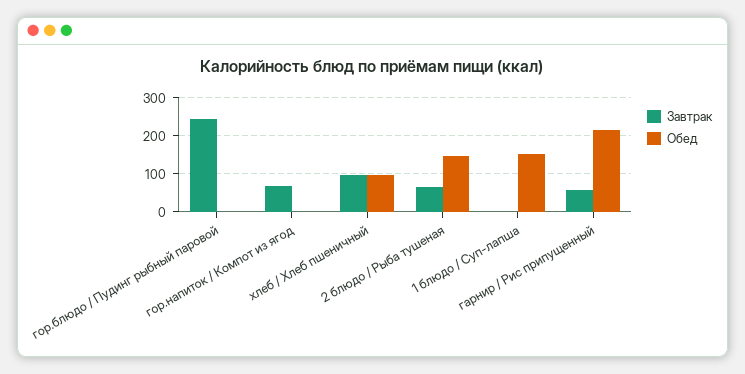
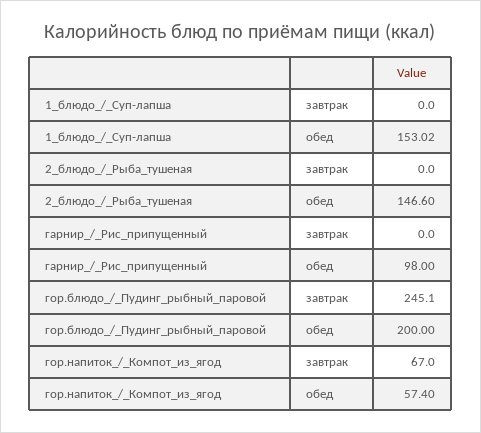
Обед, гор.блюдо / Пудинг рыбный паровой: 0 -> 200
Обед, гор.напиток / Компот из ягод: 0 -> 57.4
Завтрак, хлеб / Хлеб пшеничный: 100 -> none
Обед, хлеб / Хлеб пшеничный: 100 -> none
Завтрак, 2 блюдо / Рыба тушеная: 60 -> 0
Завтрак, гарнир / Рис припущенный: 60 -> 0
Обед, гарнир / Рис припущенный: 220 -> 98

